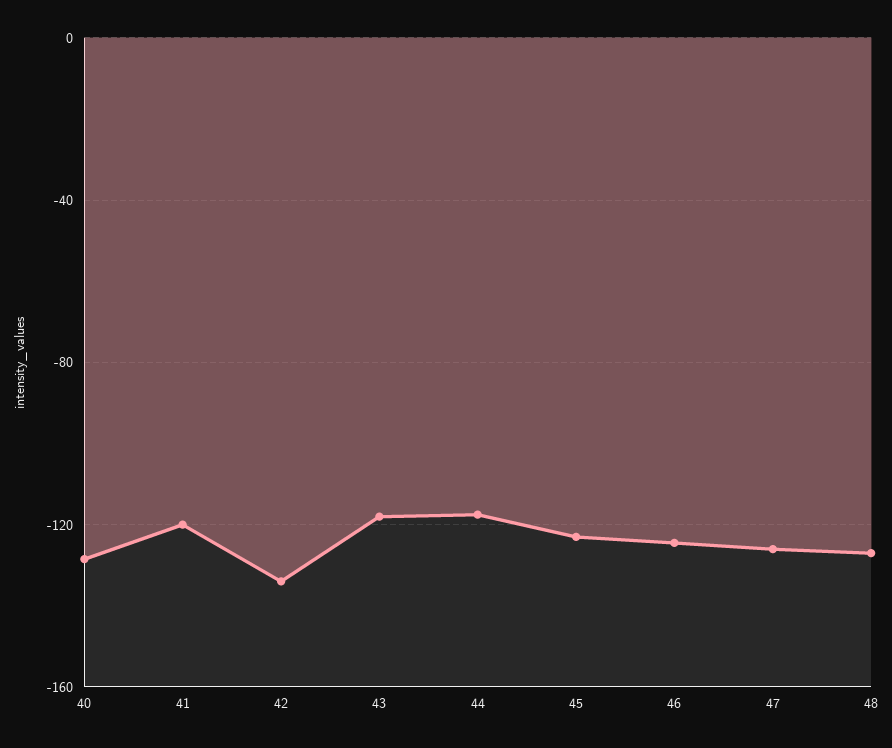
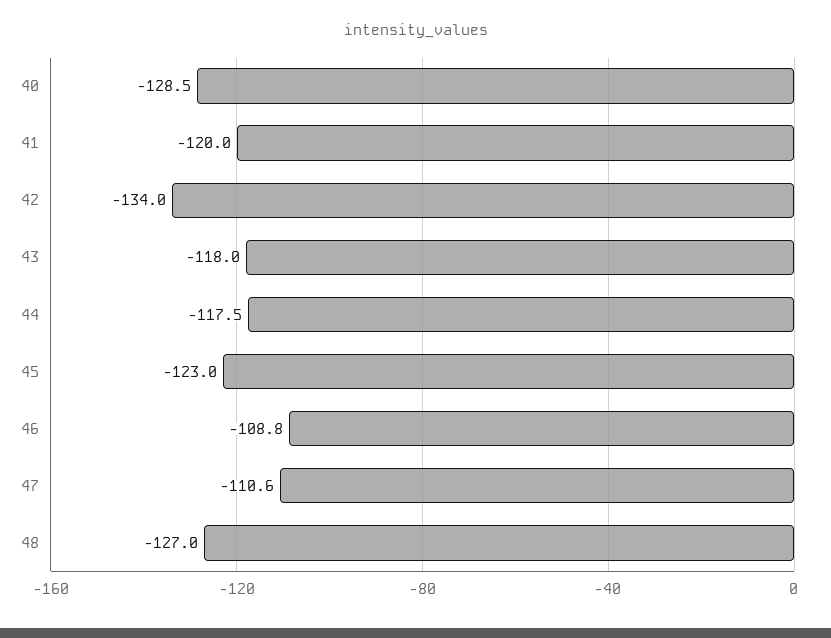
46: -125 -> -108.8
47: -125 -> -110.6

